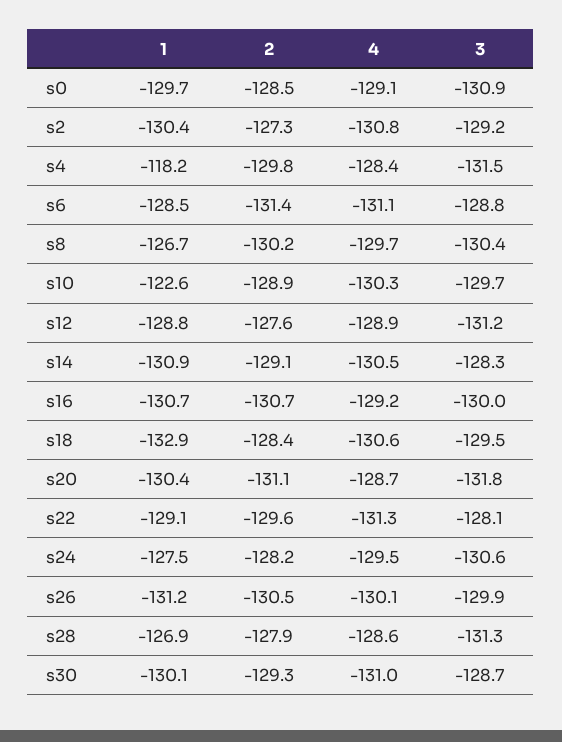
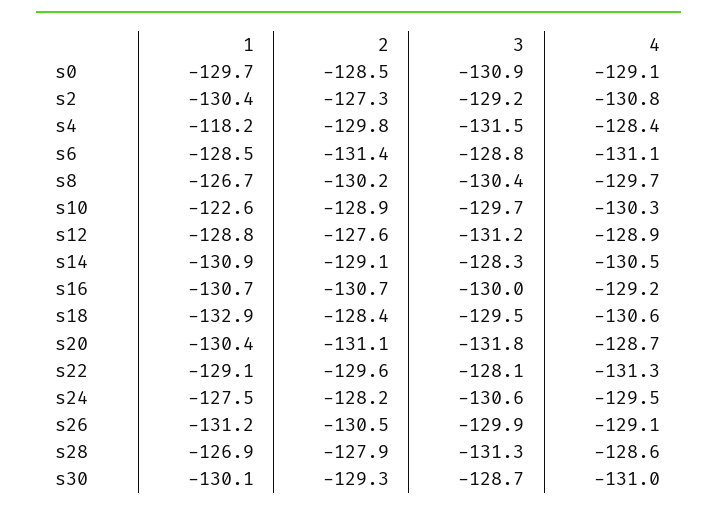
4, s26: -130.1 -> -129.1

